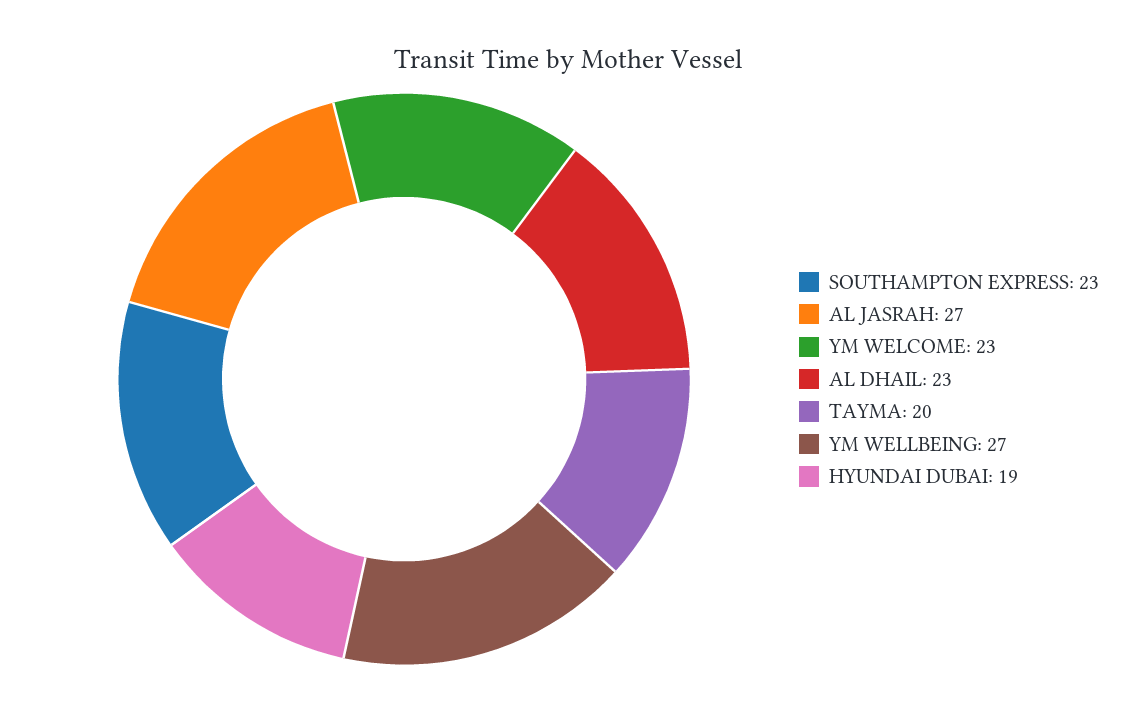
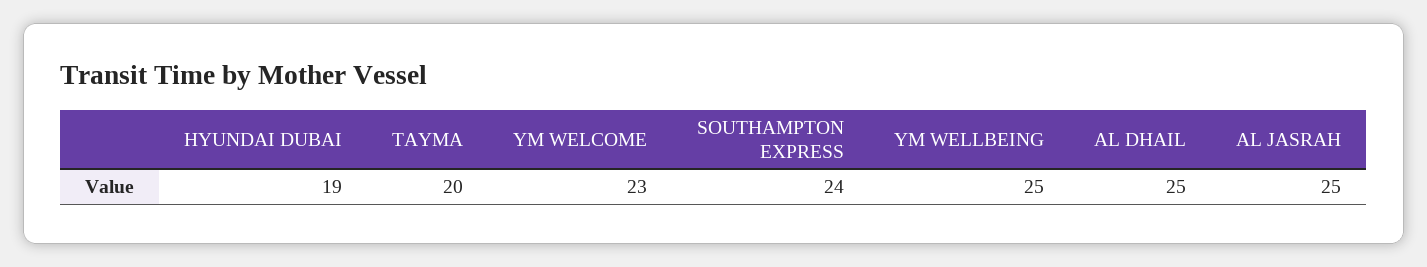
SOUTHAMPTON EXPRESS: 23 -> 24
AL JASRAH: 27 -> 25
AL DHAIL: 23 -> 25
YM WELLBEING: 27 -> 25

